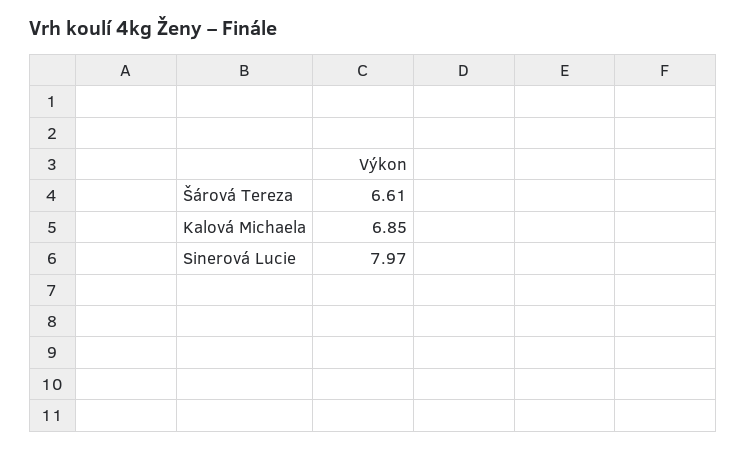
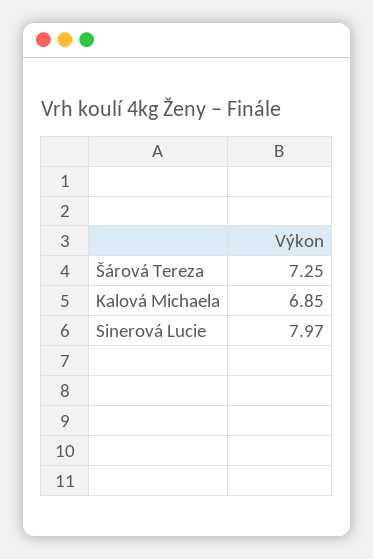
Šárová Tereza: 6.61 -> 7.25

